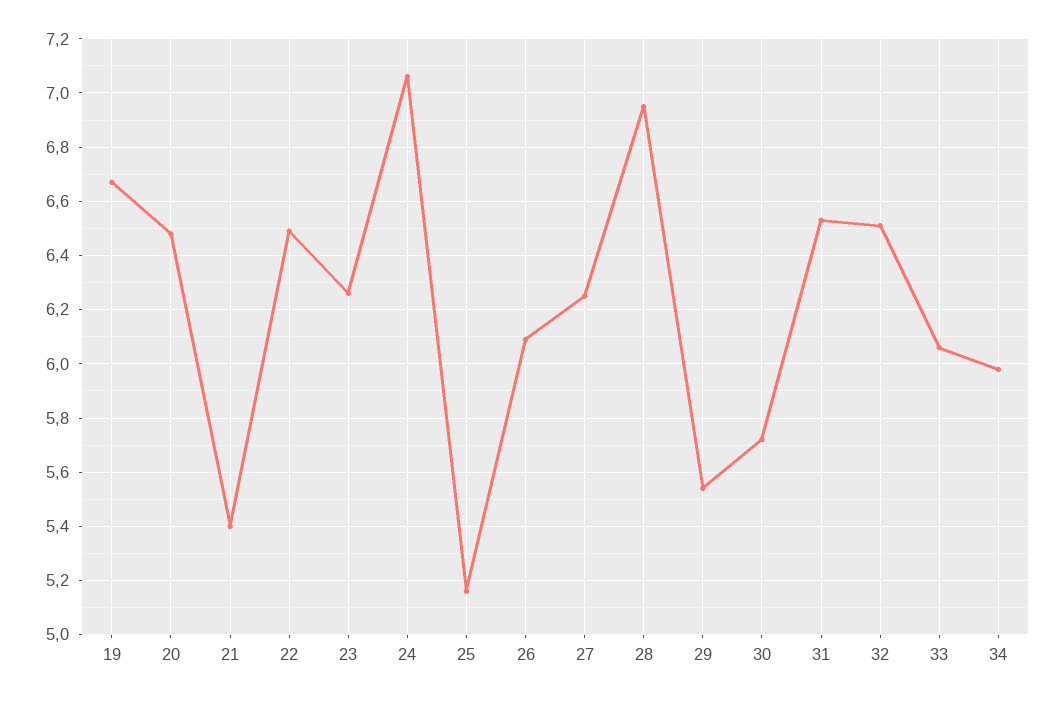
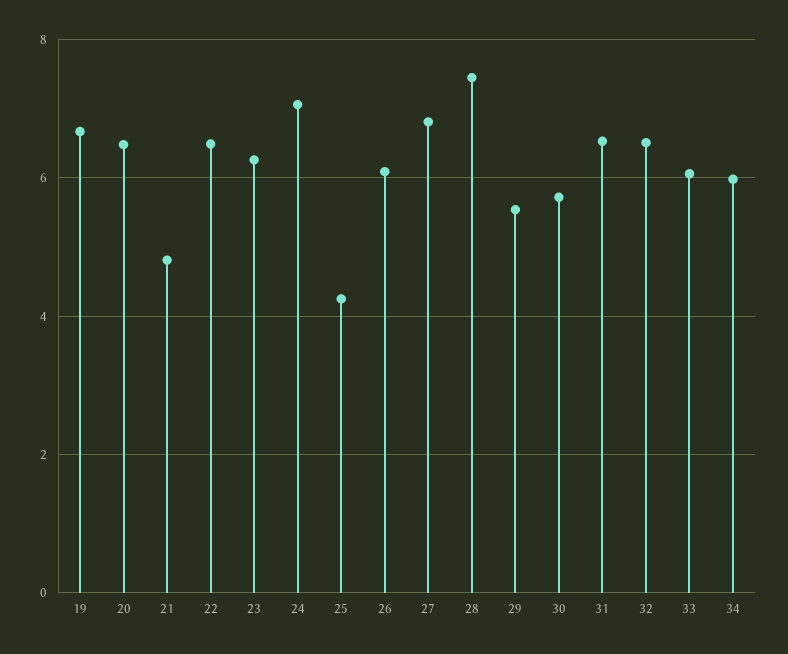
21: 5.4 -> 4.8
25: 5.15 -> 4.2
27: 6.25 -> 6.8
28: 6.95 -> 7.4

